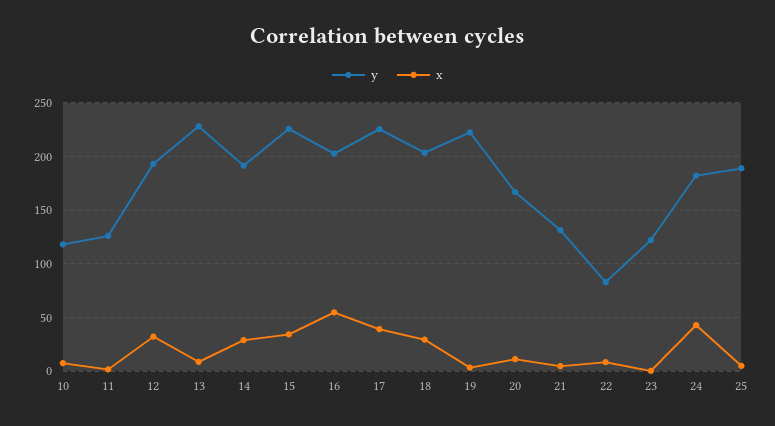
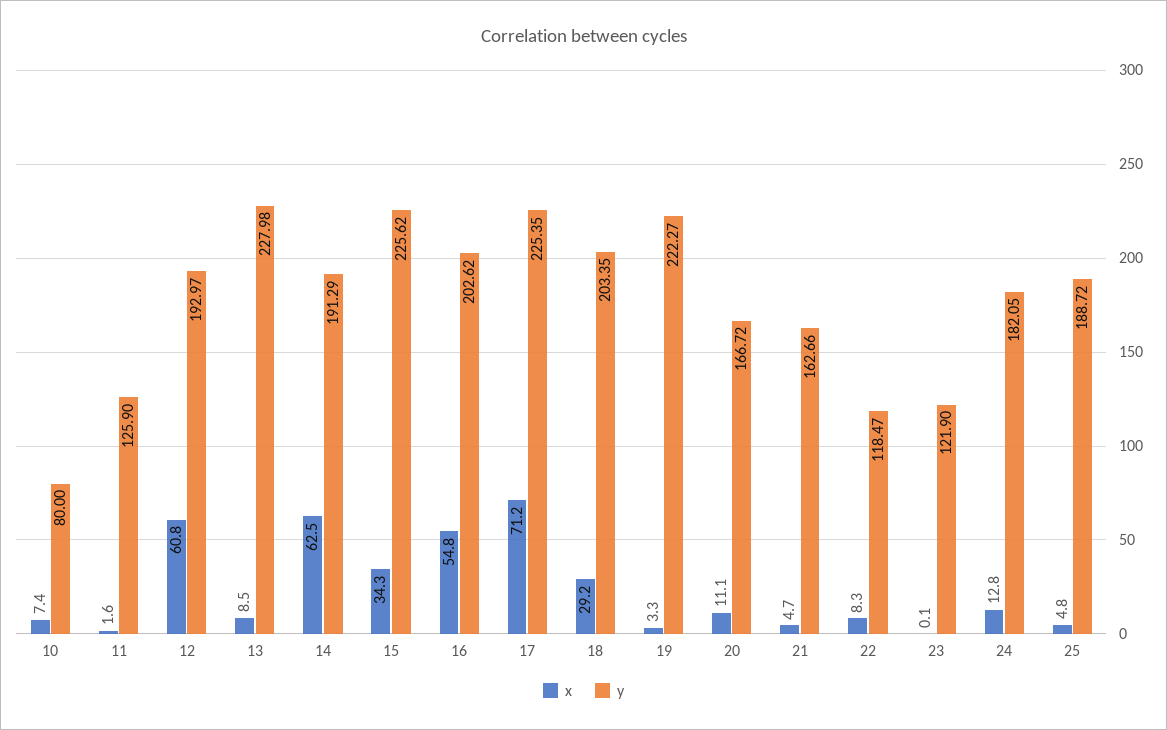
y, 10: 120 -> 80
x, 12: 30 -> 60.8
x, 14: 30 -> 62.5
x, 17: 40 -> 71.2
y, 21: 130 -> 162.66
y, 22: 80 -> 118.47
x, 24: 40 -> 12.8

